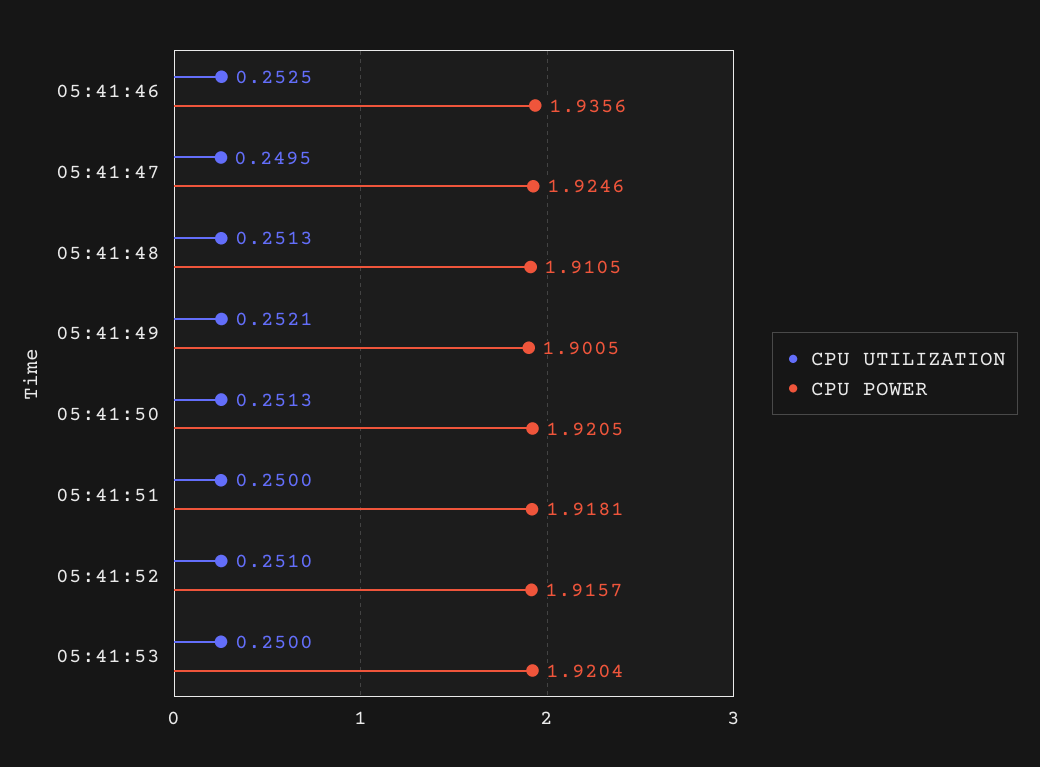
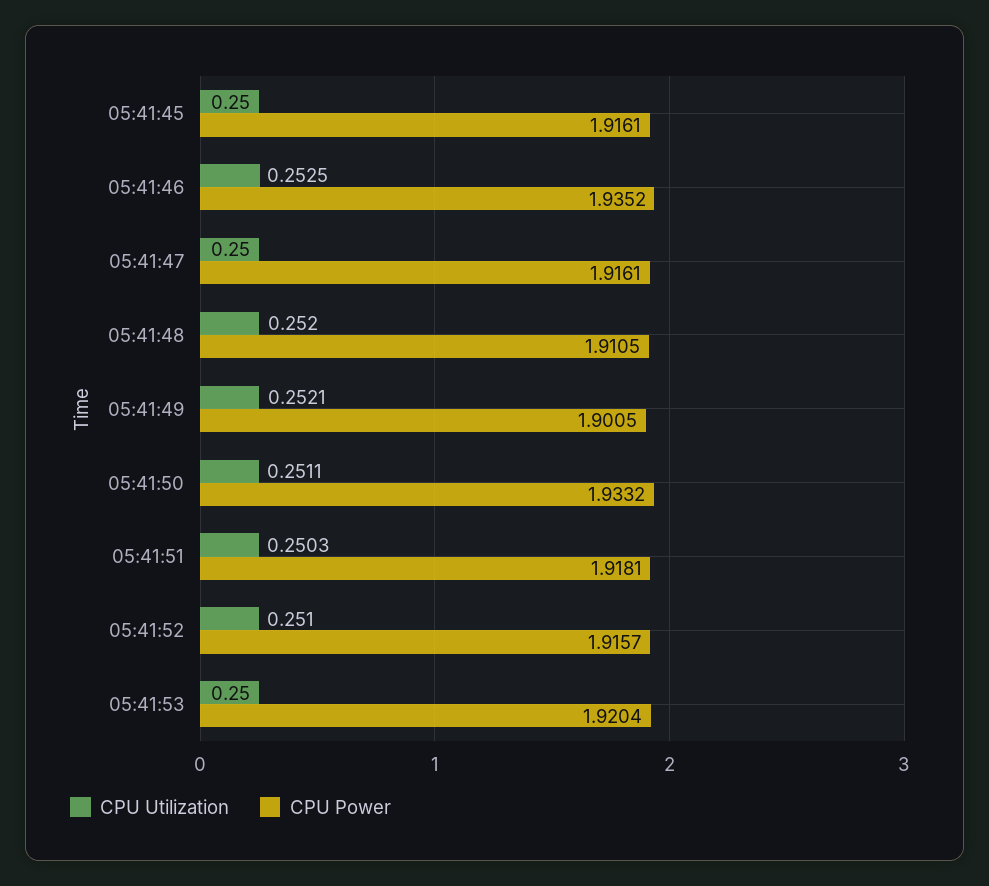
CPU POWER, 05:41:46: 1.9356 -> 1.9352
CPU UTILIZATION, 05:41:47: 0.2495 -> 0.25
CPU POWER, 05:41:47: 1.9246 -> 1.9161
CPU UTILIZATION, 05:41:48: 0.2513 -> 0.252
CPU UTILIZATION, 05:41:50: 0.2513 -> 0.2511
CPU POWER, 05:41:50: 1.9205 -> 1.9332
CPU UTILIZATION, 05:41:51: 0.25 -> 0.2503
CPU UTILIZATION, 05:41:45: none -> 0.25
CPU POWER, 05:41:45: none -> 1.9161

